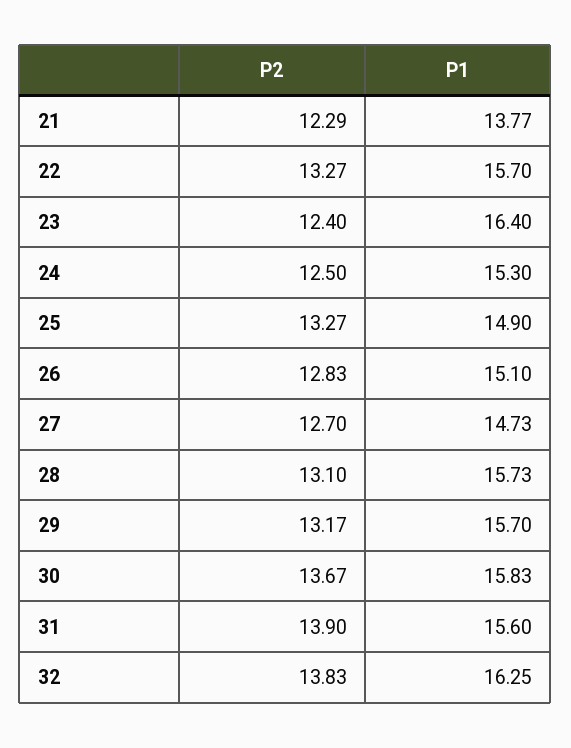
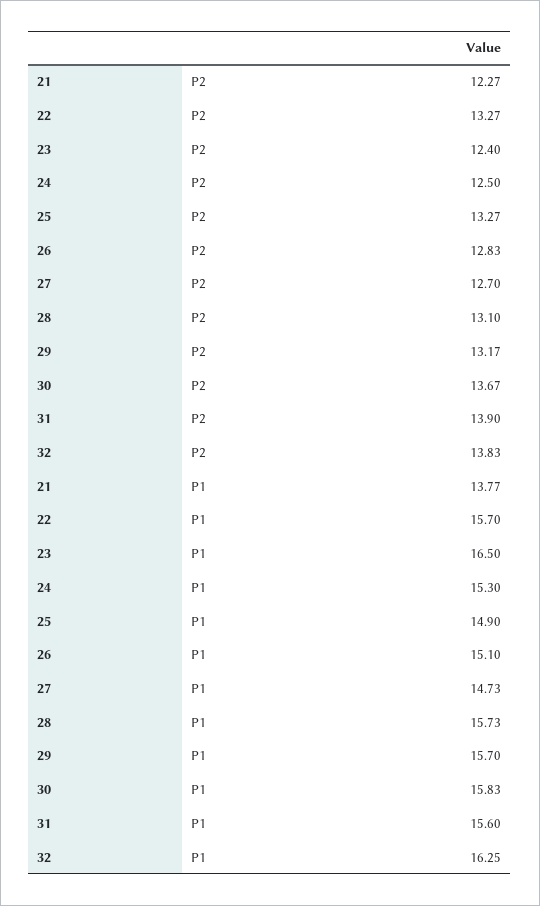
P2, 21: 12.29 -> 12.27
P1, 23: 16.4 -> 16.5

